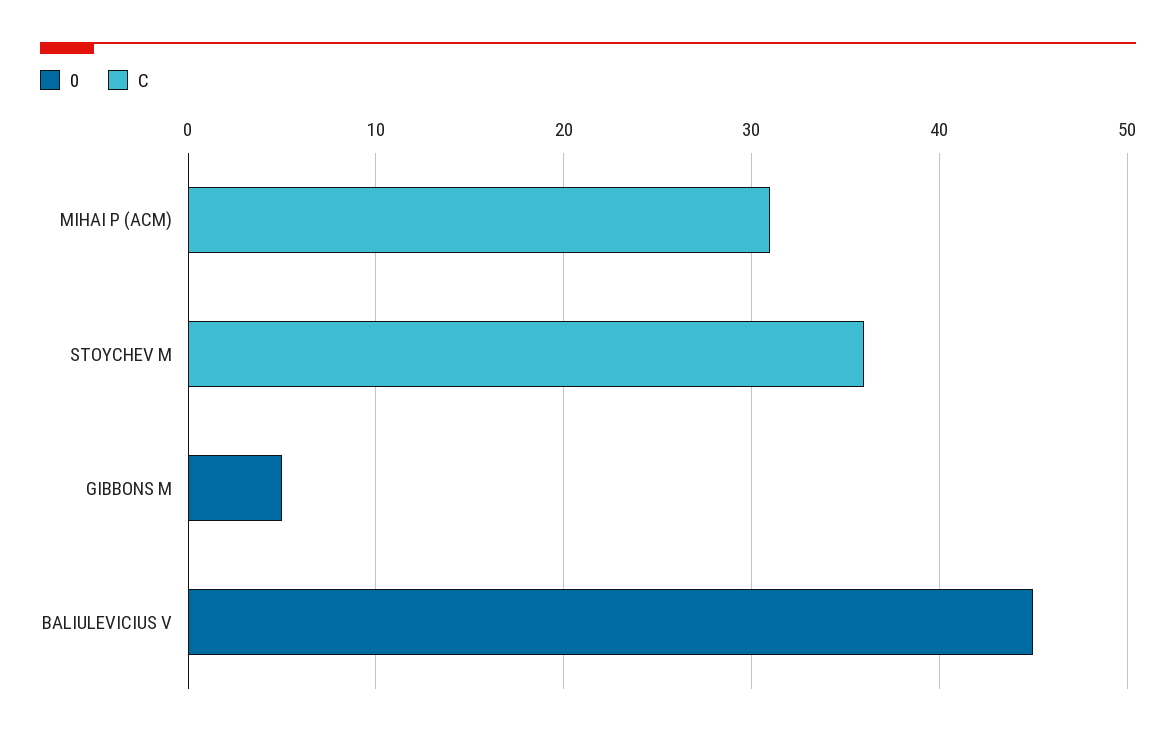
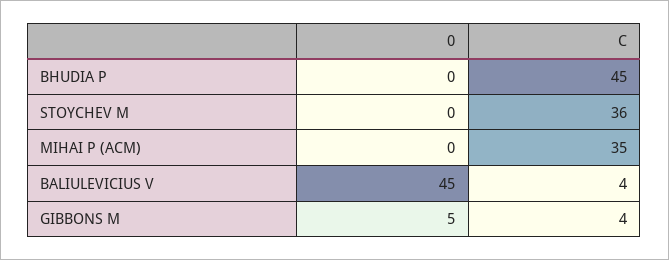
C, MIHAI P (ACM): 31 -> 35
C, GIBBONS M: 0 -> 4
C, BALIULEVICIUS V: 0 -> 4
0, BHUDIA P: none -> 0
C, BHUDIA P: none -> 45

